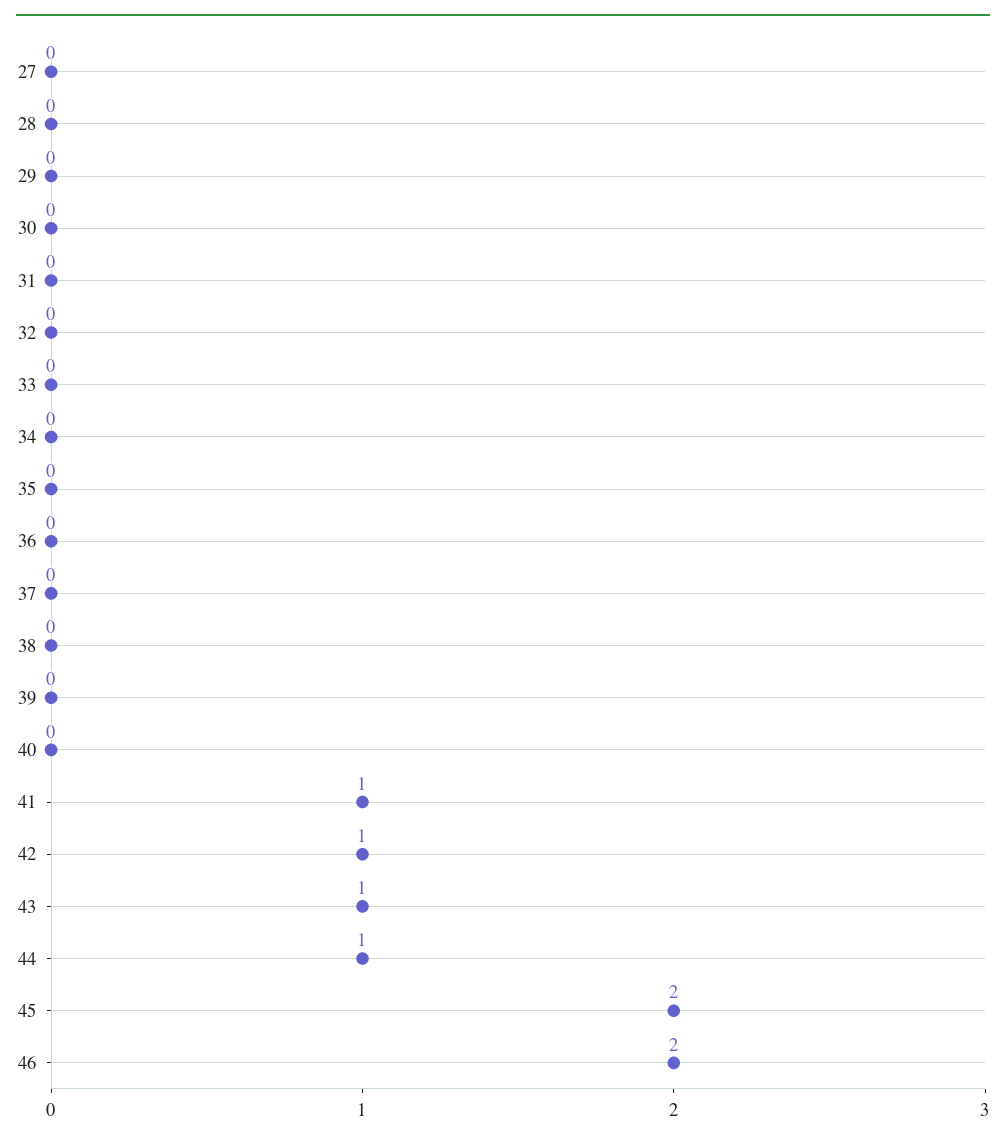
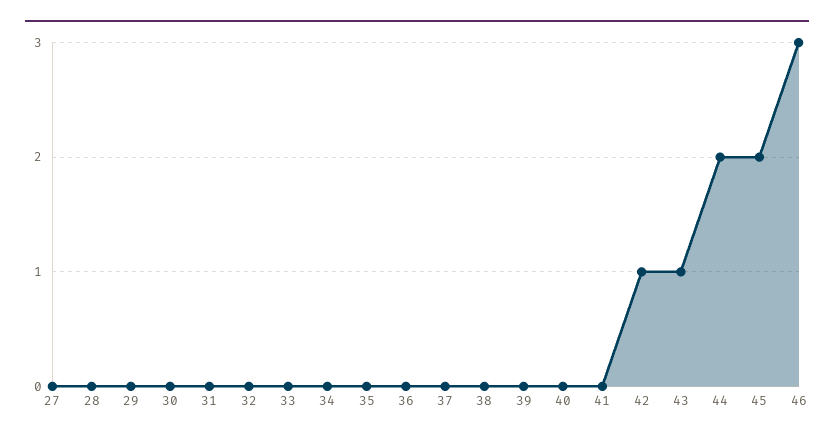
41: 1 -> 0
44: 1 -> 2
46: 2 -> 3

